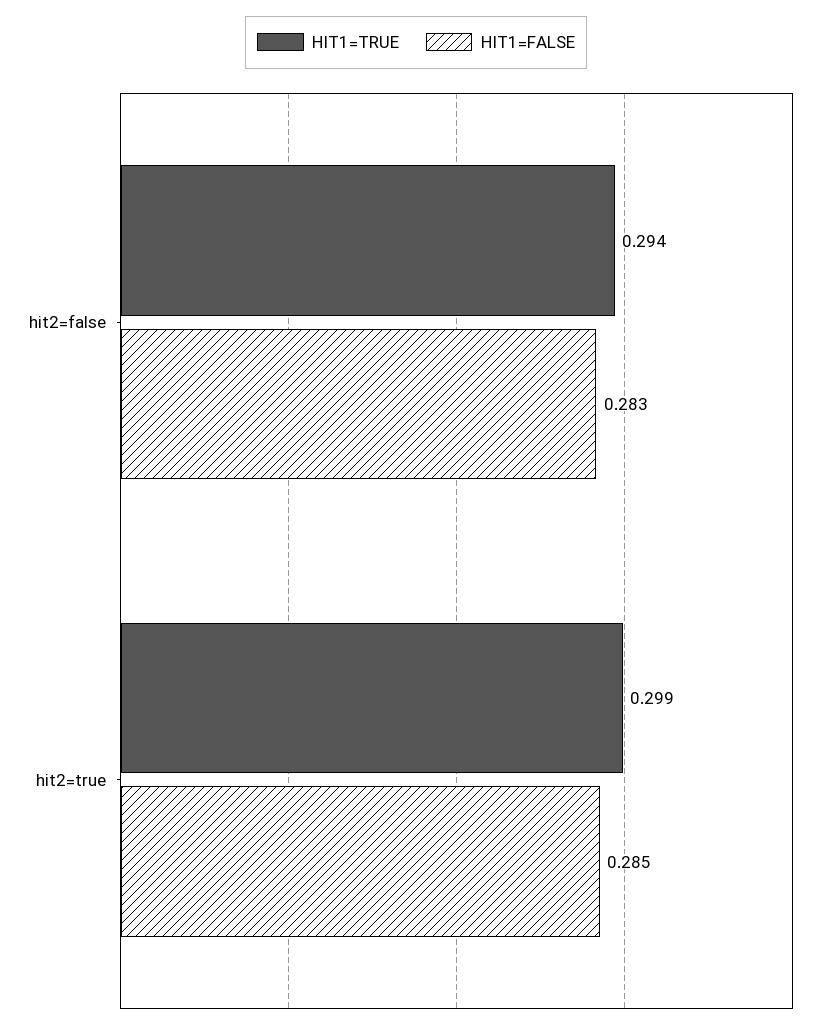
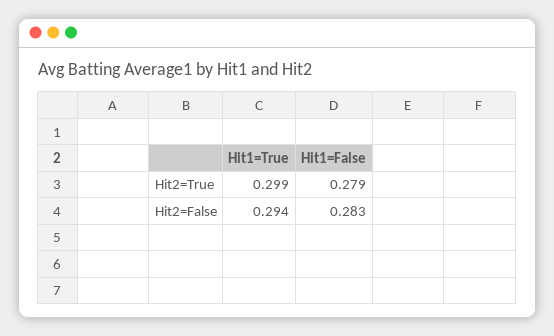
HIT1=FALSE, hit2=true: 0.285 -> 0.279

